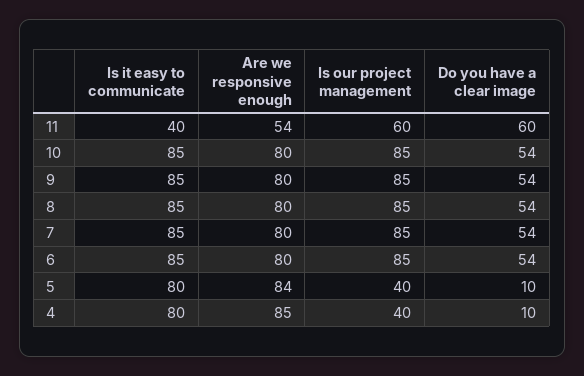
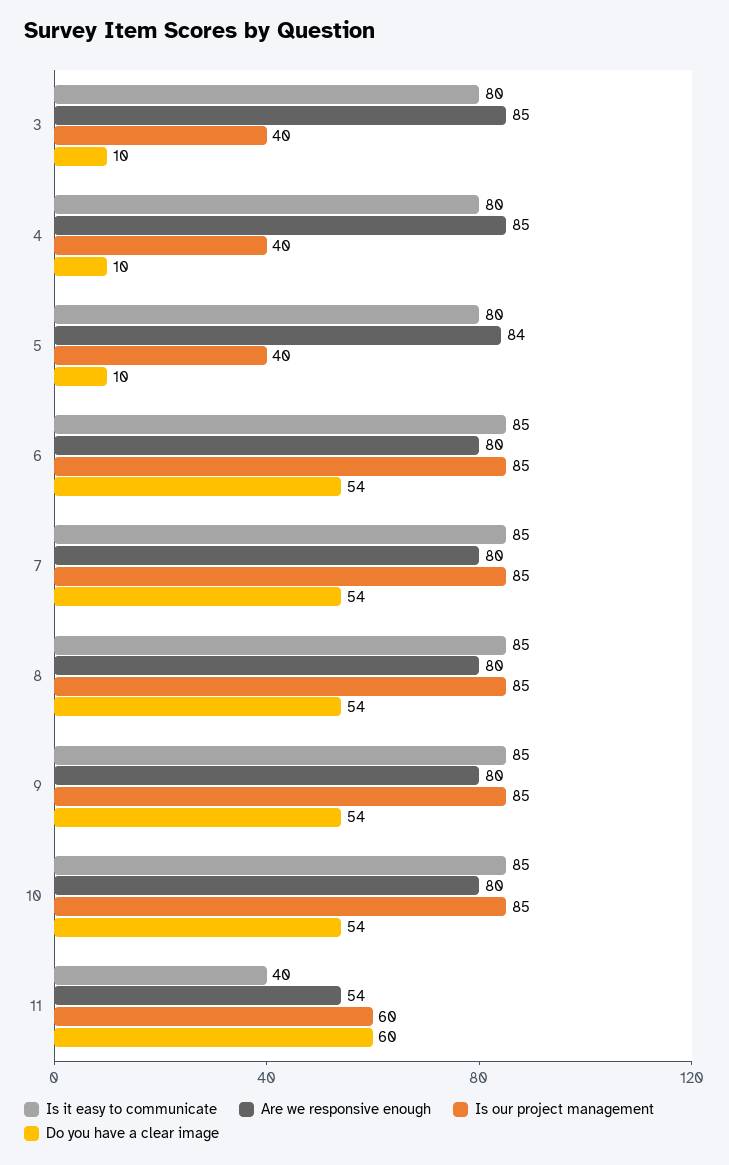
Is it easy to communicate, 3: none -> 80
Are we responsive enough, 3: none -> 85
Is our project management, 3: none -> 40
Do you have a clear image, 3: none -> 10

